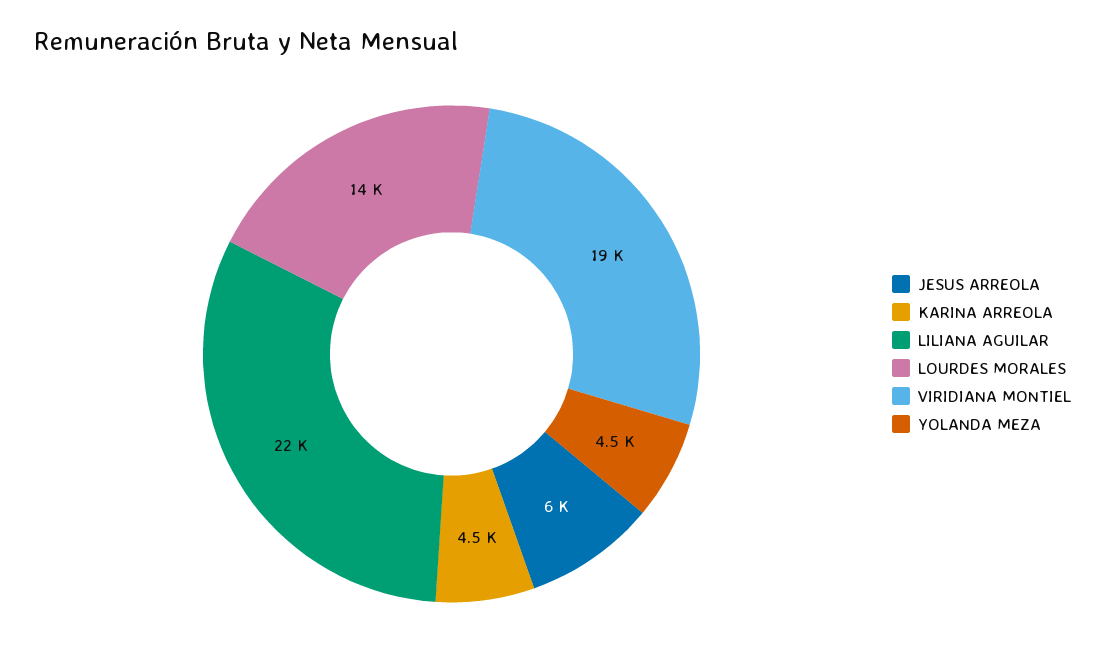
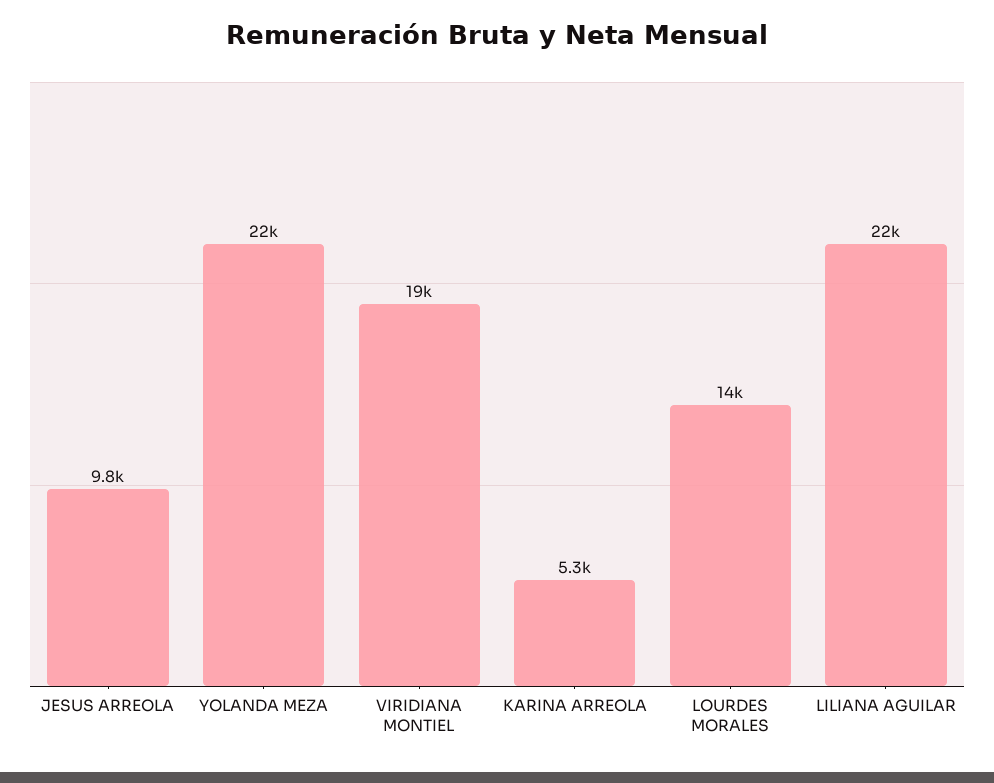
JESUS ARREOLA: 6000 -> 9800
KARINA ARREOLA: 4500 -> 5300
YOLANDA MEZA: 4500 -> 22000

